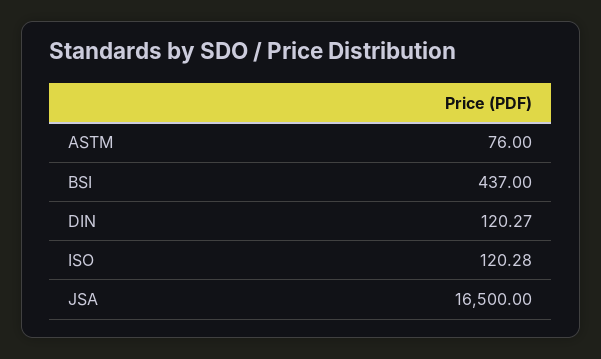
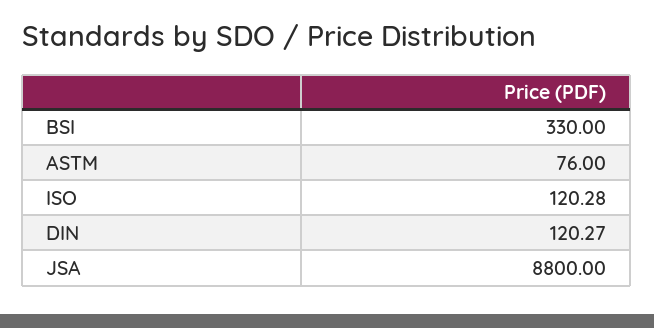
BSI: 437 -> 330
JSA: 16500 -> 8800

